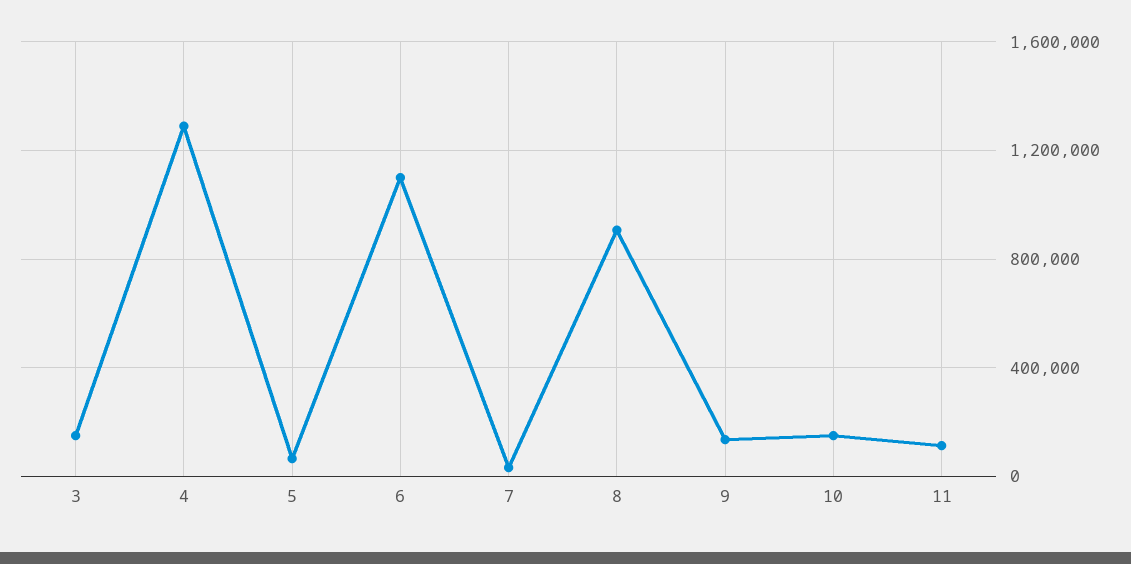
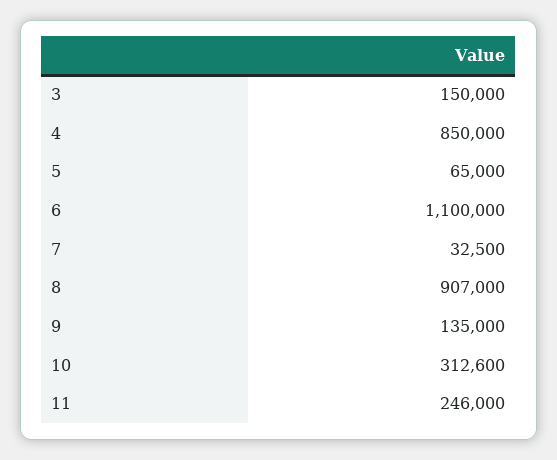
4: 1300000 -> 850000
10: 150000 -> 312600
11: 100000 -> 246000

